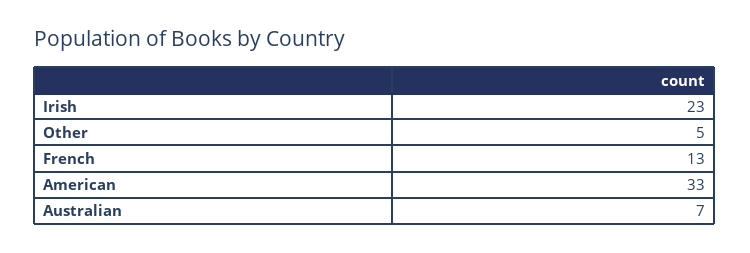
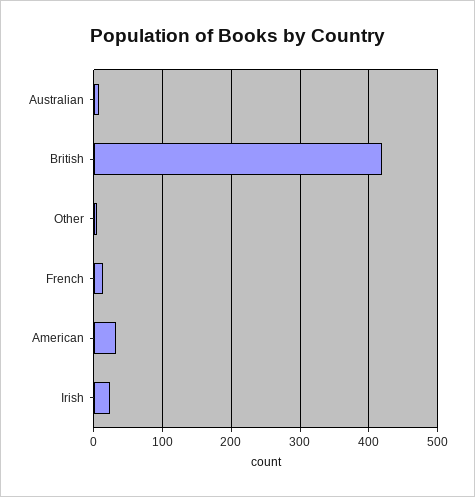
British: none -> 420

